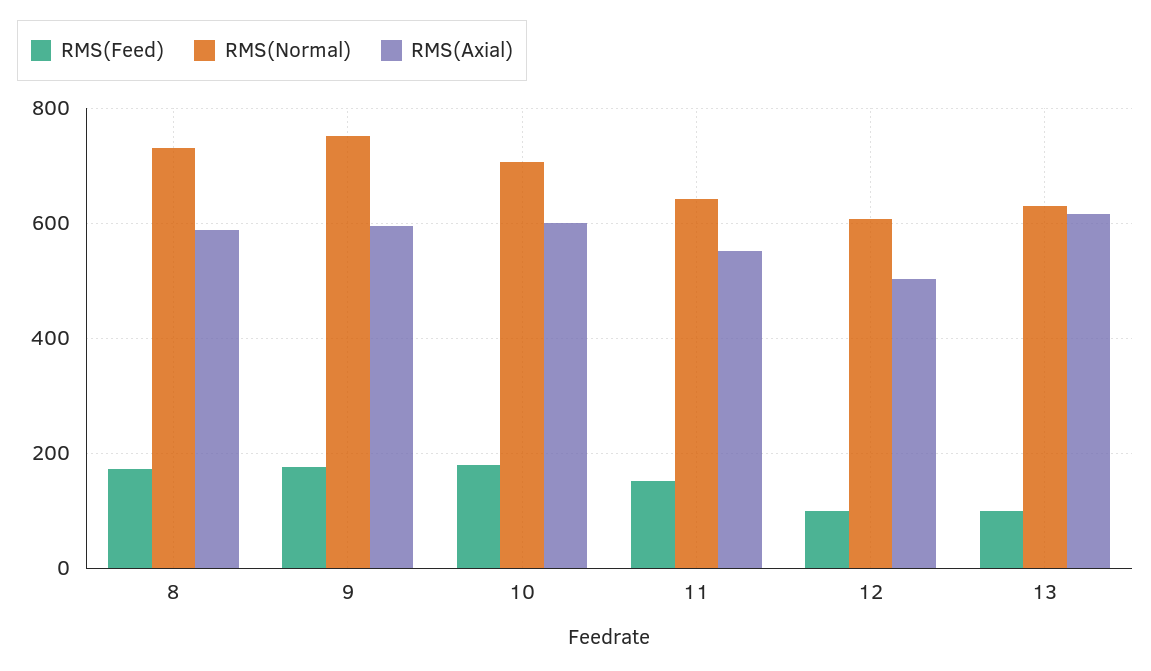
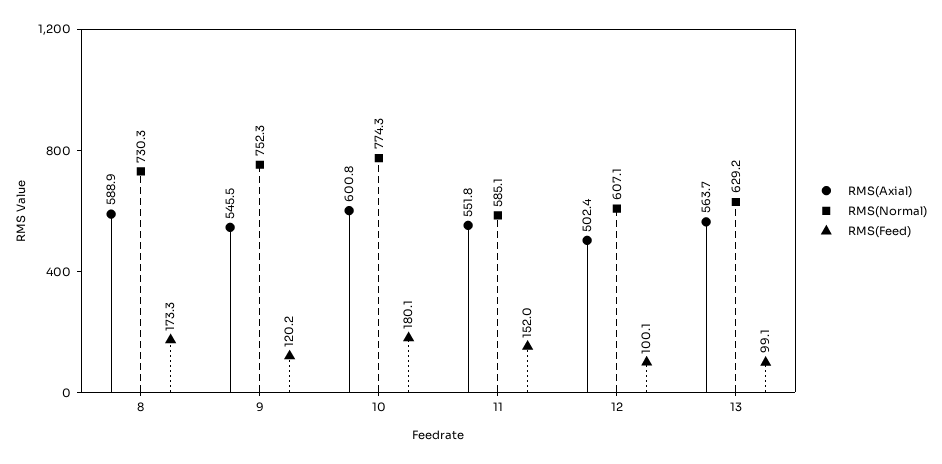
RMS(Feed), 9: 180 -> 120.2
RMS(Axial), 9: 600 -> 545.5
RMS(Normal), 10: 700 -> 774.3
RMS(Normal), 11: 640 -> 585.1
RMS(Axial), 13: 620 -> 563.7

